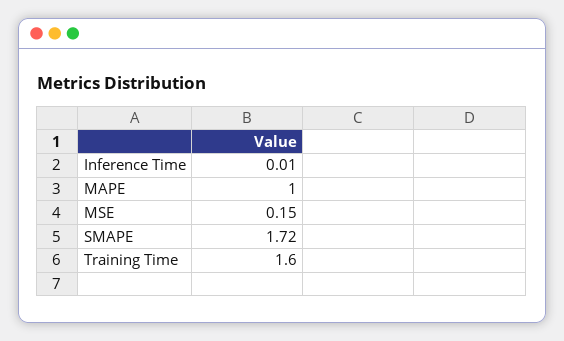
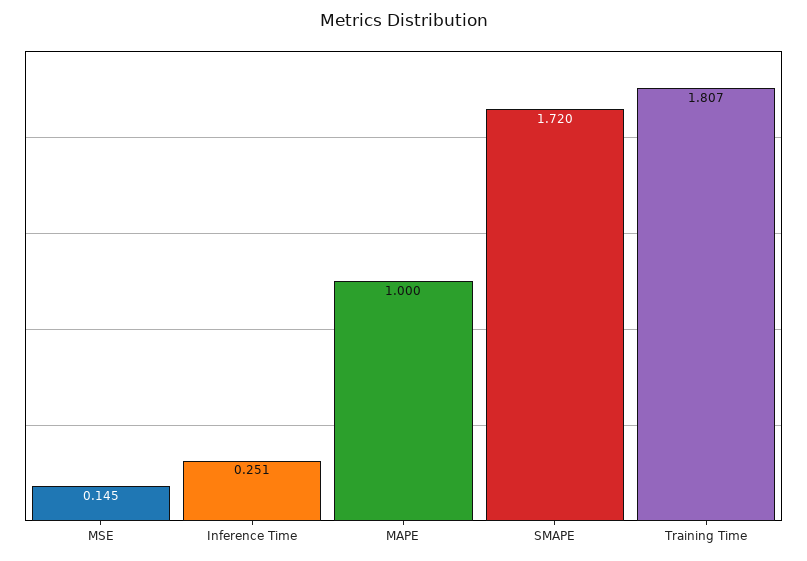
Inference Time: 0.01 -> 0.251
Training Time: 1.6 -> 1.807

